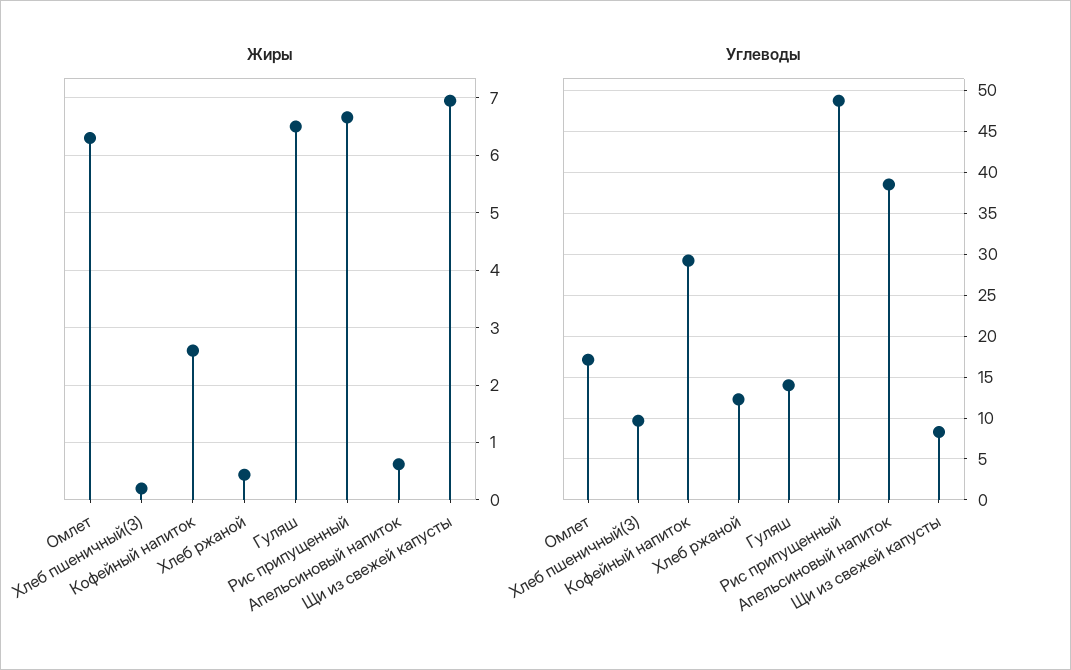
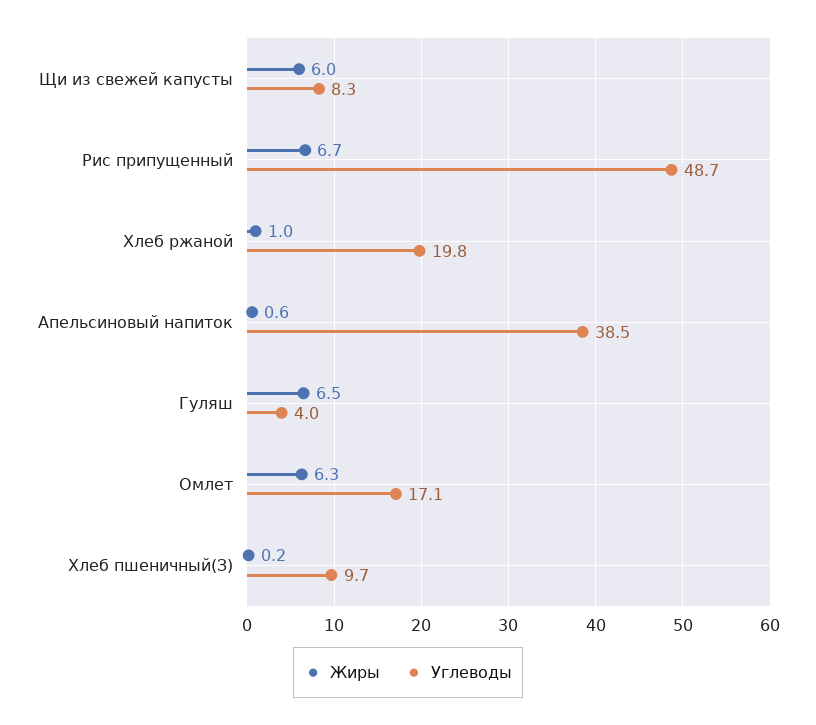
Жиры, Кофейный напиток: 2.6 -> none
Жиры, Хлеб ржаной: 0.4 -> 1
Жиры, Щи из свежей капусты: 7 -> 6
Углеводы, Кофейный напиток: 29 -> none
Углеводы, Хлеб ржаной: 12 -> 19.8
Углеводы, Гуляш: 14 -> 4

